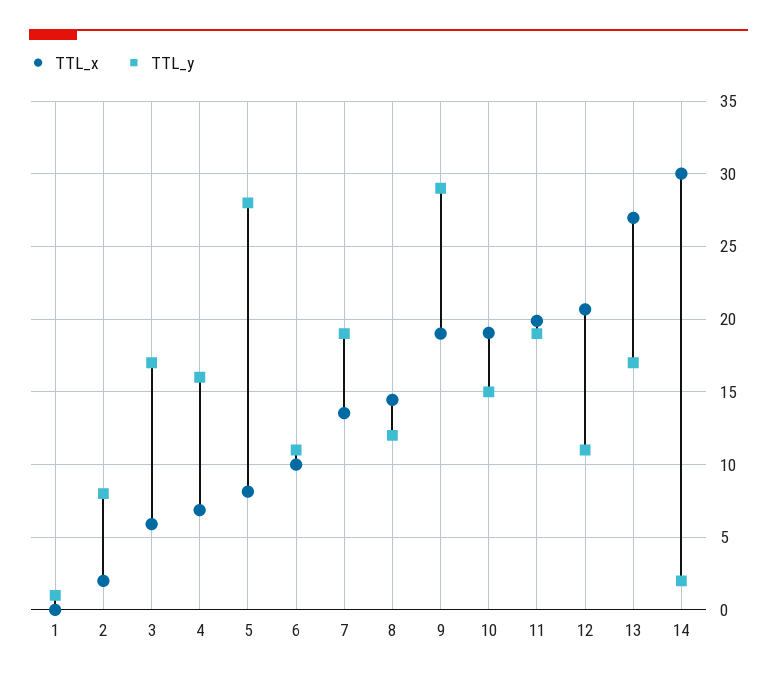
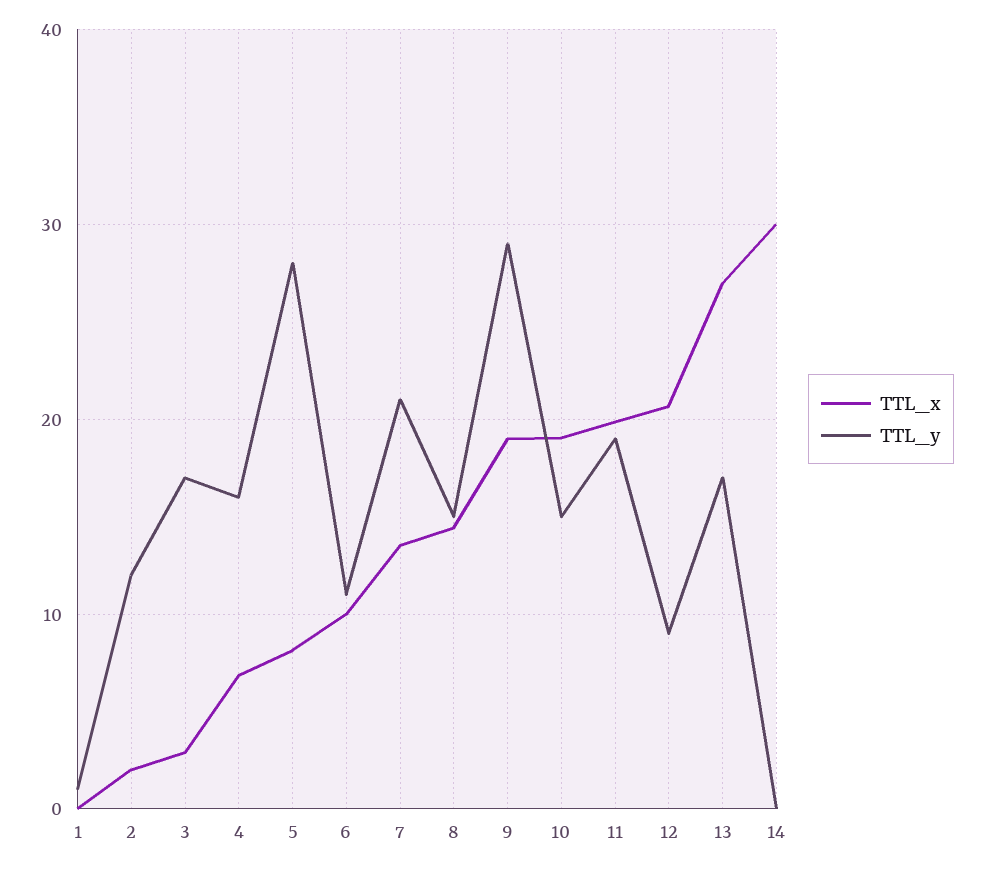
TTL_y, 2: 8 -> 12
TTL_x, 3: 6 -> 3
TTL_y, 7: 19 -> 21
TTL_y, 8: 12 -> 15
TTL_y, 12: 11 -> 9
TTL_y, 14: 2 -> 0

